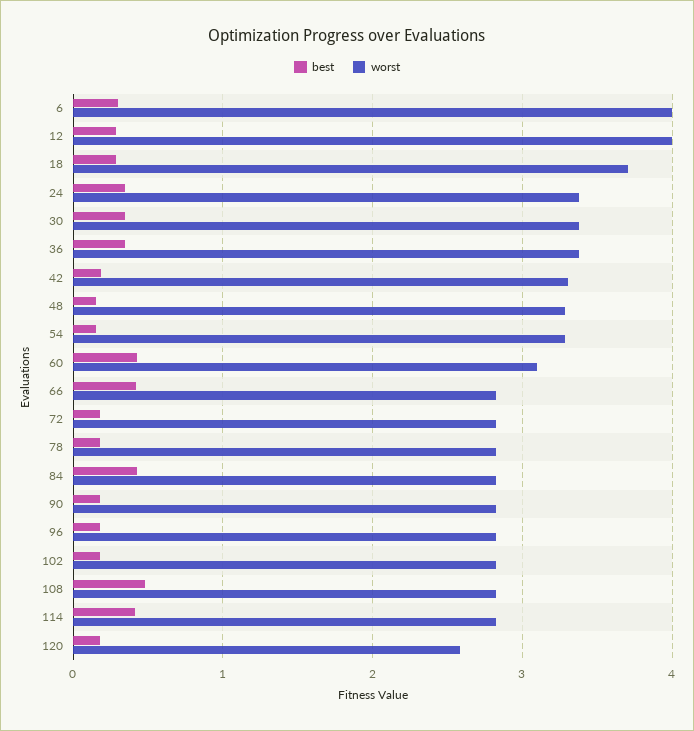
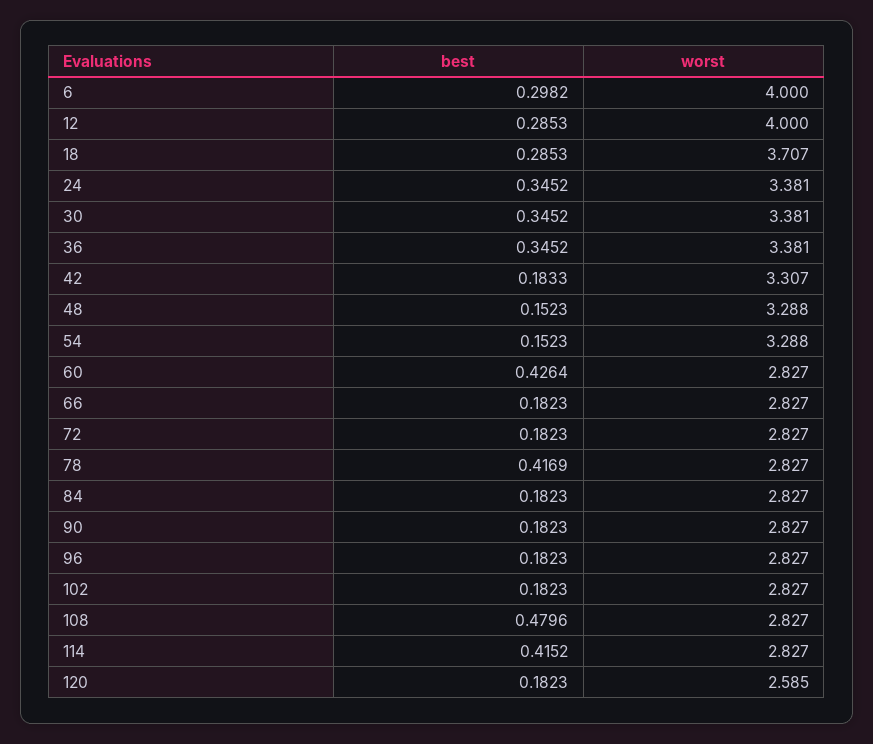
worst, 60: 3.1 -> 2.827
best, 66: 0.4 -> 0.1823
best, 78: 0.2 -> 0.4169
best, 84: 0.4 -> 0.1823

